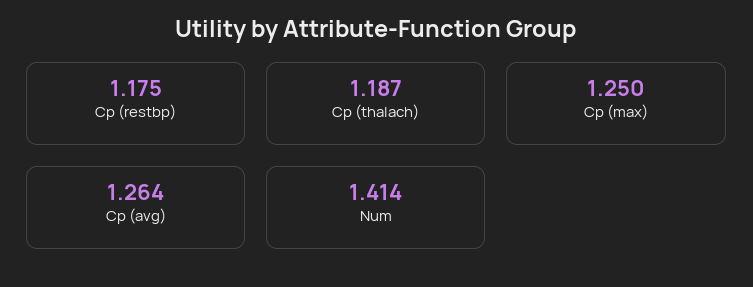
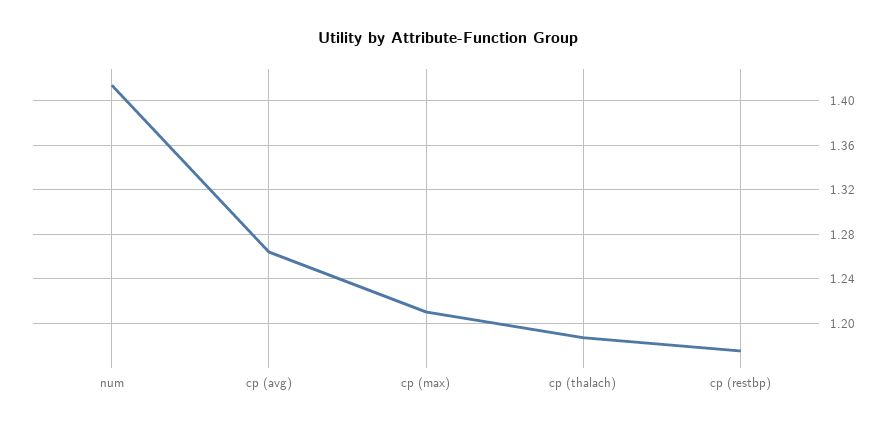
Cp (max): 1.25 -> 1.21

